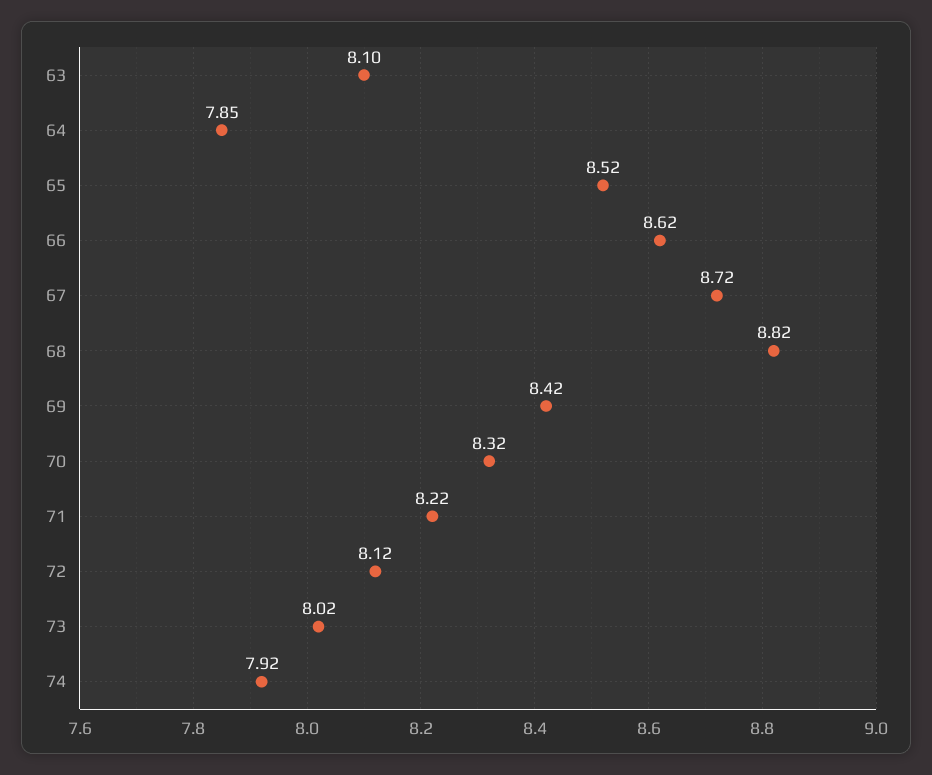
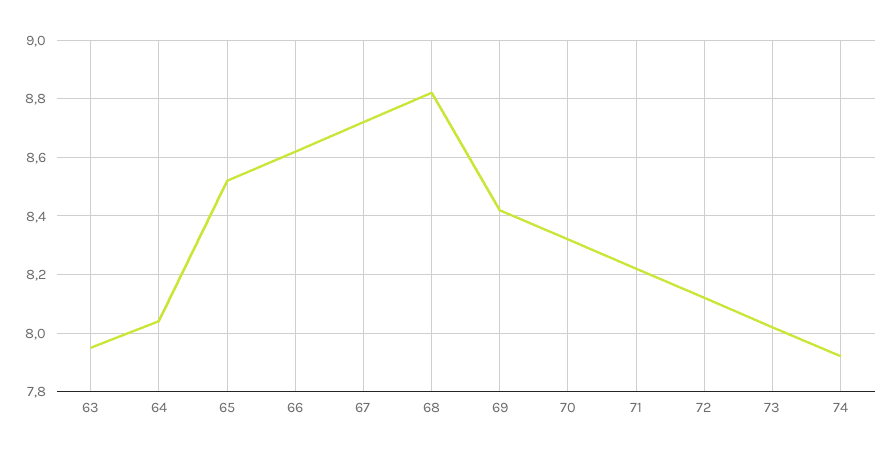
63: 8.1 -> 7.95
64: 7.85 -> 8.05

